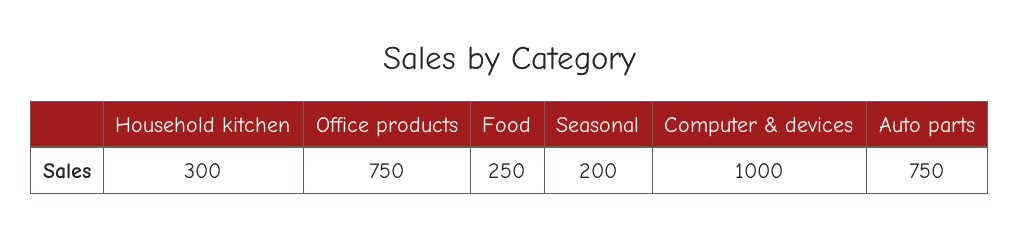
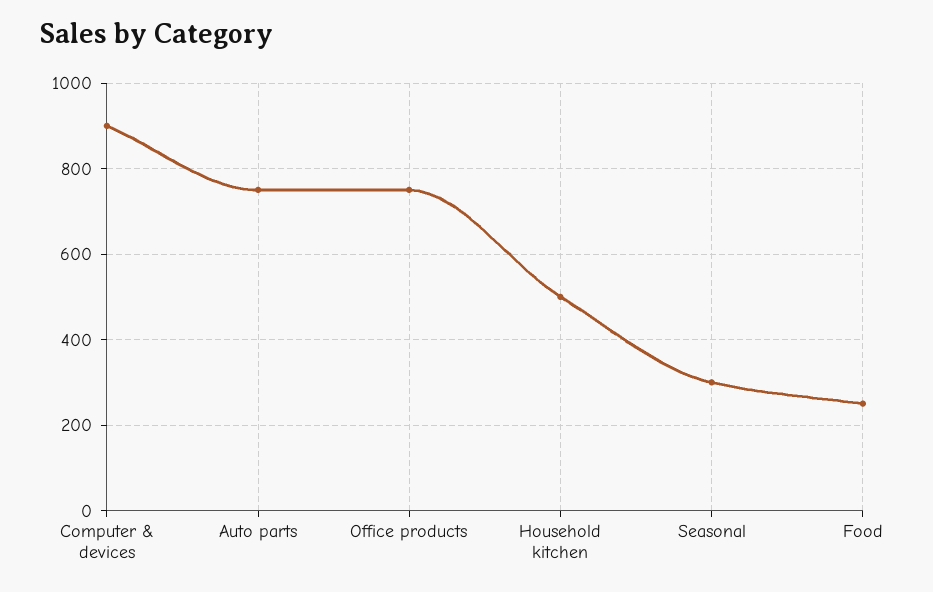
Household kitchen: 300 -> 500
Seasonal: 200 -> 300
Computer & devices: 1000 -> 900

